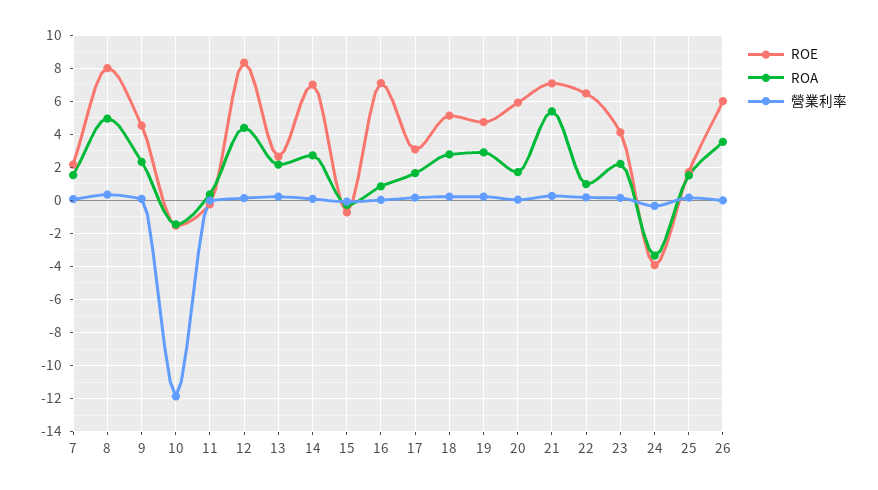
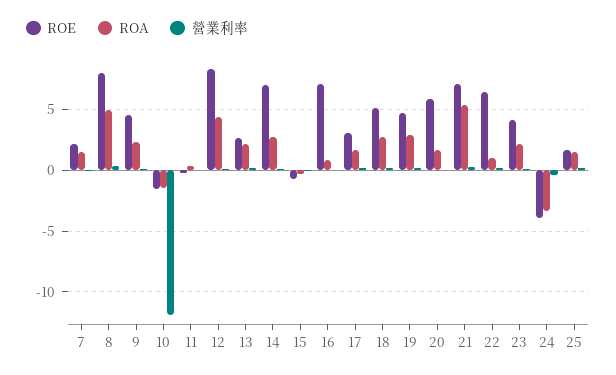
ROE, 26: 6 -> none
ROA, 26: 3.5 -> none
營業利率, 26: 0 -> none

